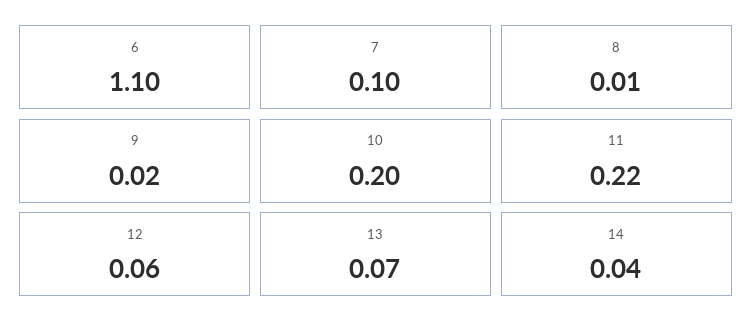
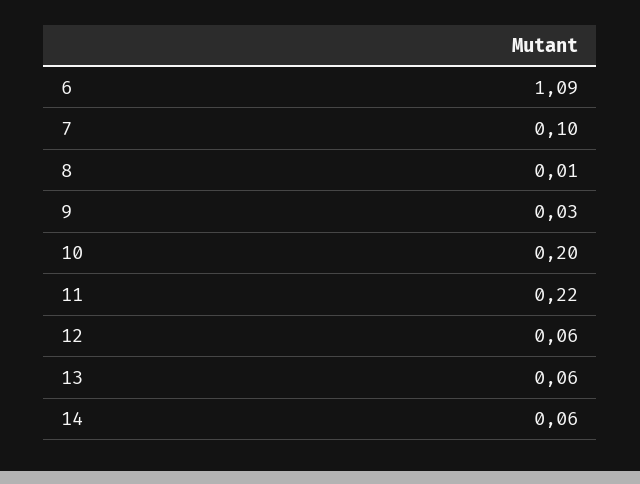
6: 1.1 -> 1.09
9: 0.02 -> 0.03
13: 0.07 -> 0.06
14: 0.04 -> 0.06

